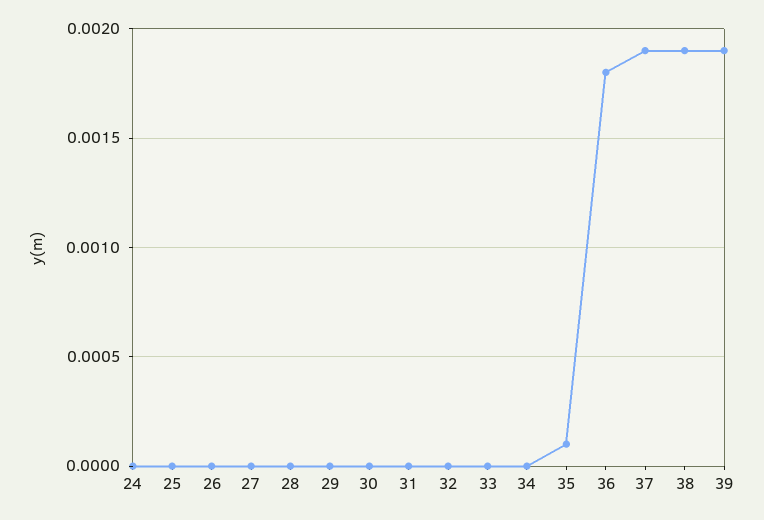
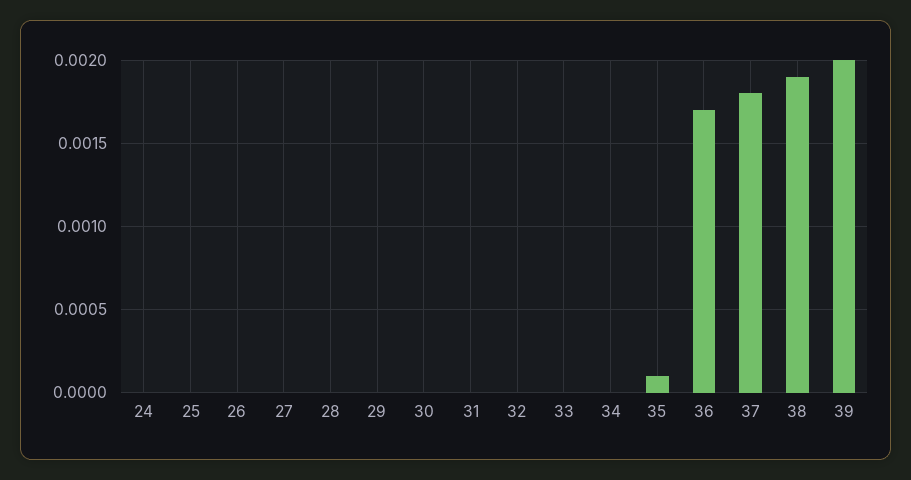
36: 0.0018 -> 0.0017
37: 0.0019 -> 0.0018
39: 0.0019 -> 0.002

